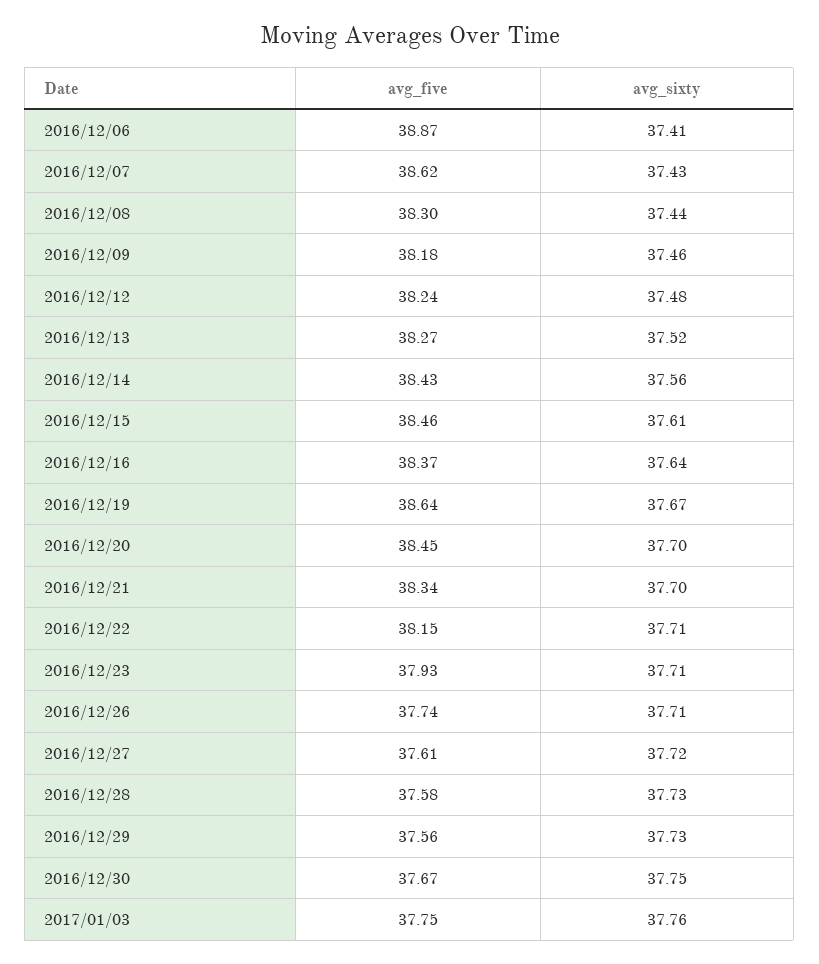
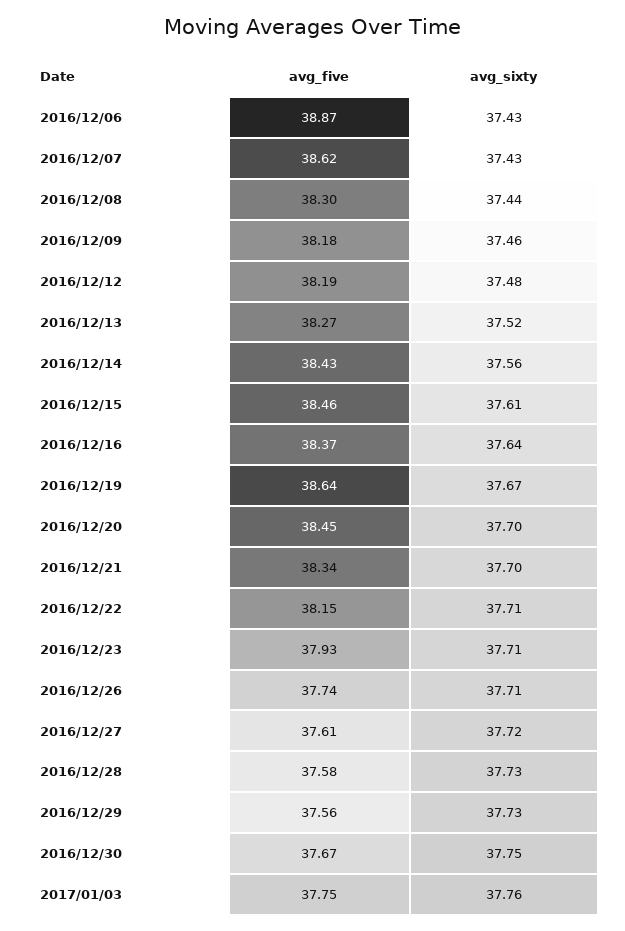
avg_sixty, 2016/12/06: 37.41 -> 37.43
avg_five, 2016/12/12: 38.24 -> 38.19

